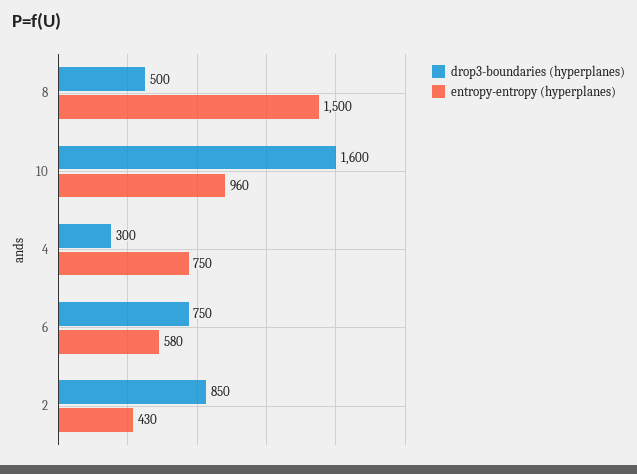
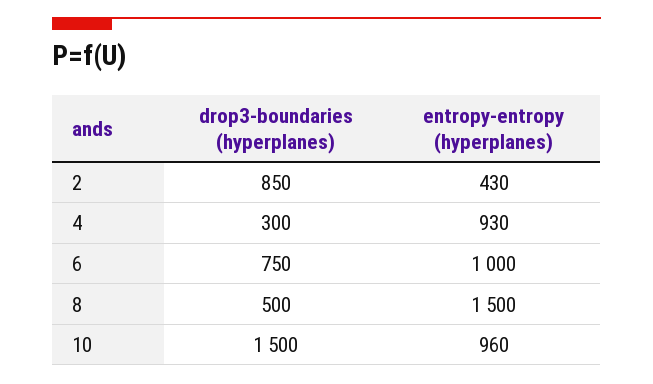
drop3-boundaries (hyperplanes), 10: 1600 -> 1500
entropy-entropy (hyperplanes), 4: 750 -> 930
entropy-entropy (hyperplanes), 6: 580 -> 1000

